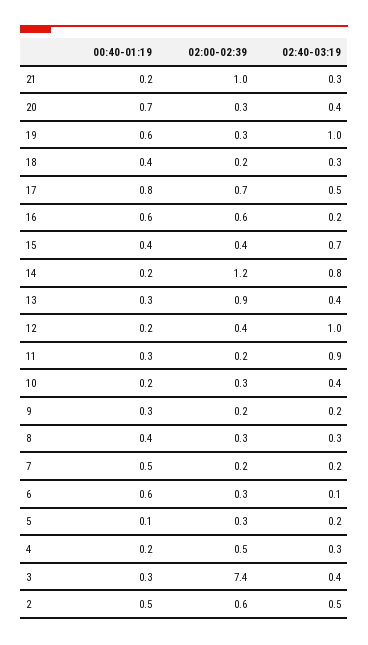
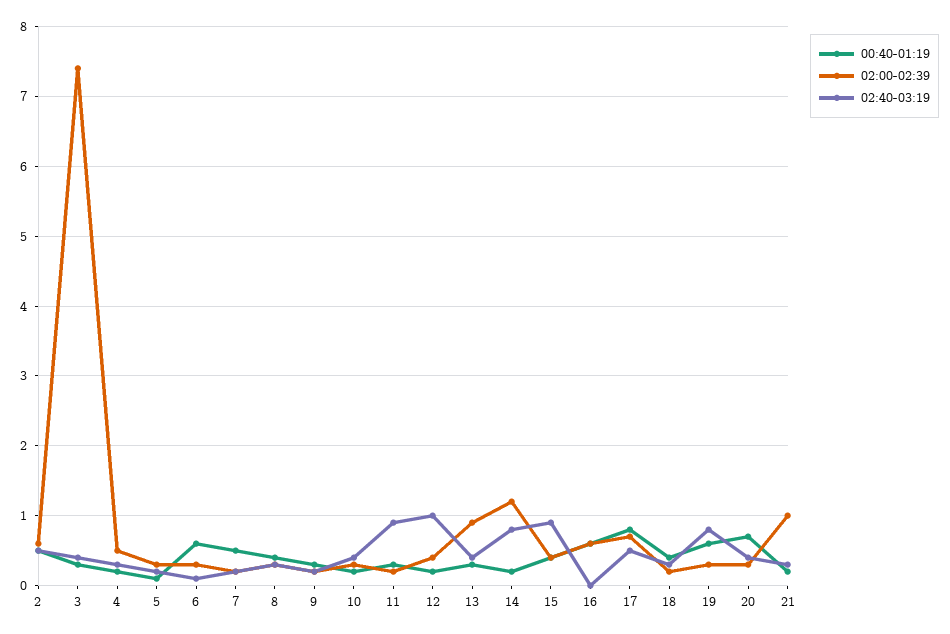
02:40-03:19, 19: 1 -> 0.8
02:40-03:19, 16: 0.2 -> 0
02:40-03:19, 15: 0.7 -> 0.9

